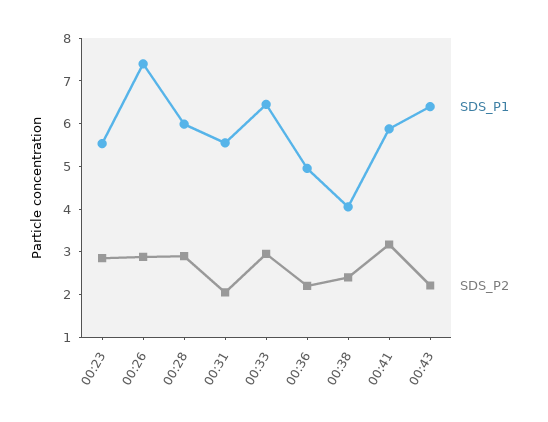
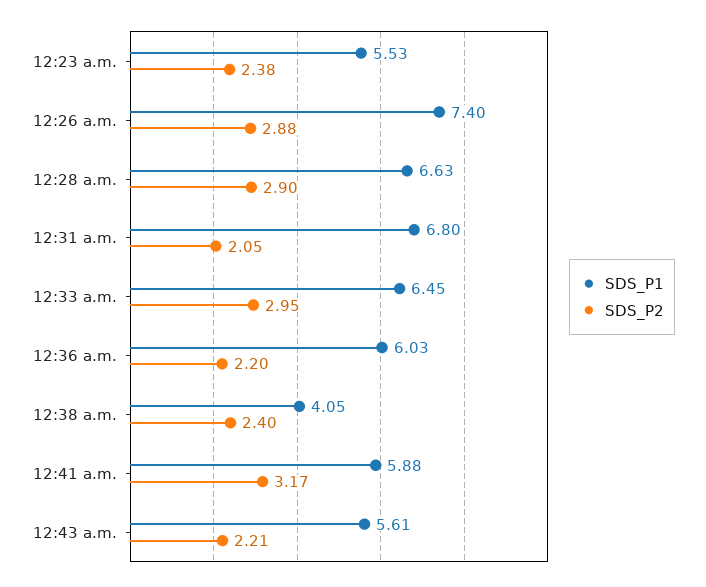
SDS_P2, 00:23: 2.8 -> 2.38
SDS_P1, 00:28: 6 -> 6.63
SDS_P1, 00:31: 5.6 -> 6.8
SDS_P1, 00:36: 5 -> 6.03
SDS_P1, 00:43: 6.4 -> 5.61

